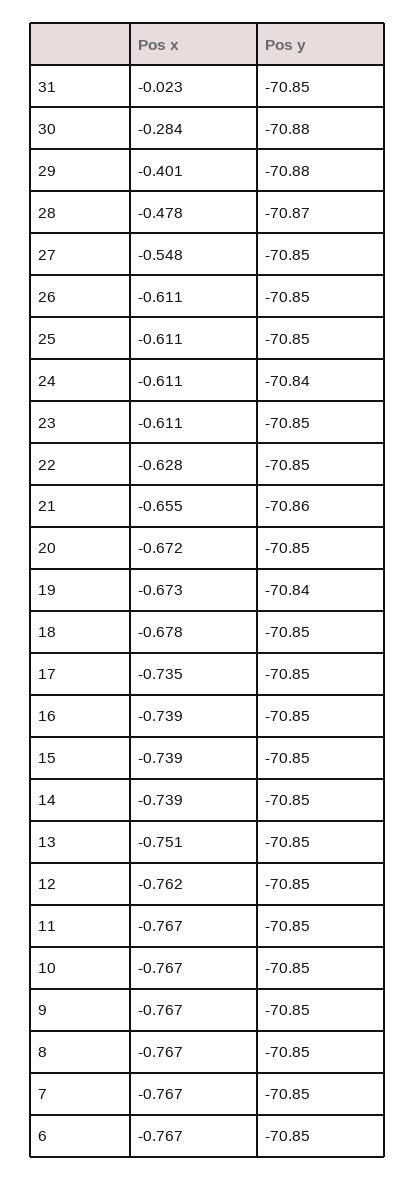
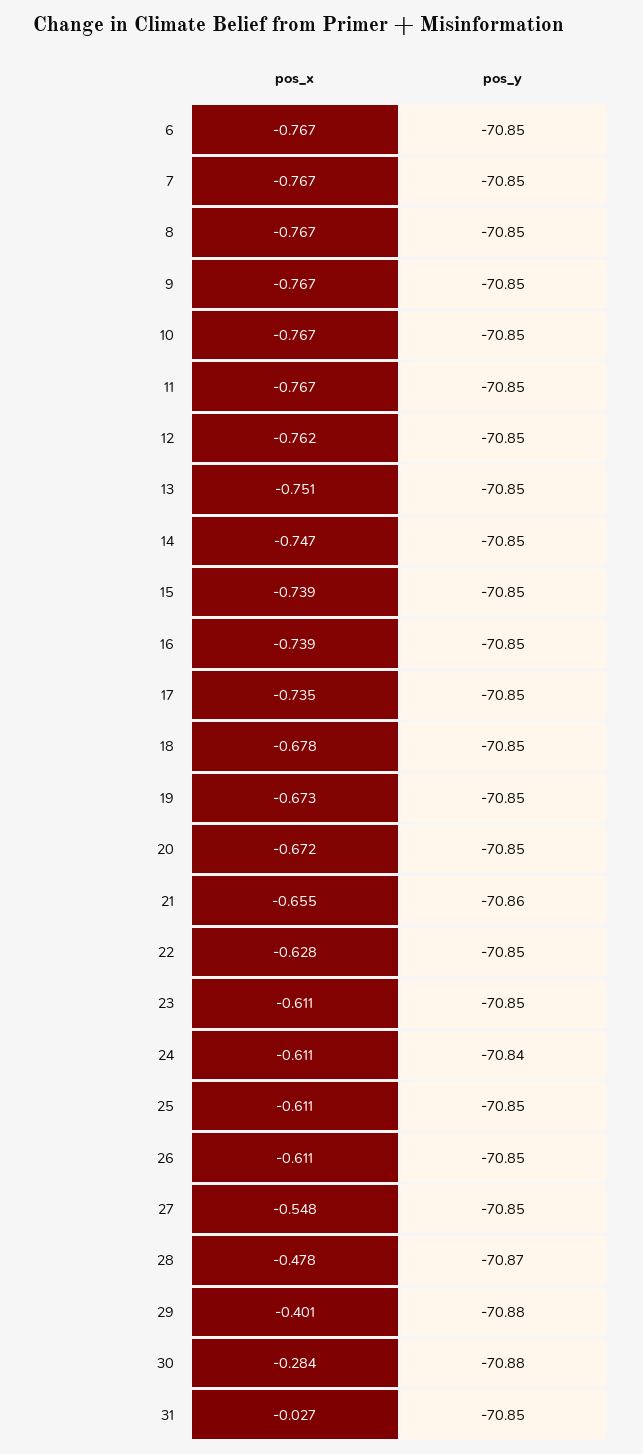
Pos x, 31: -0.023 -> -0.027
Pos y, 19: -70.84 -> -70.85
Pos x, 14: -0.739 -> -0.747

